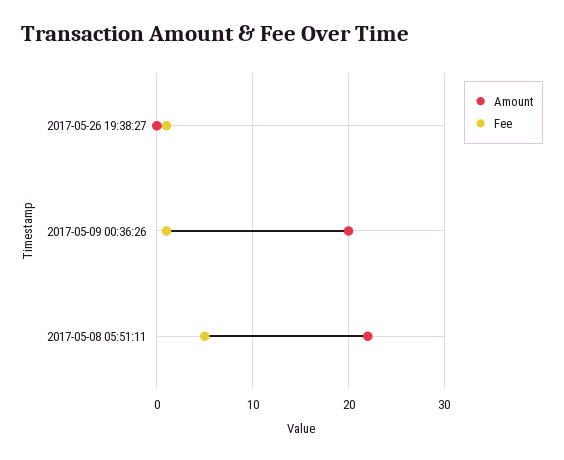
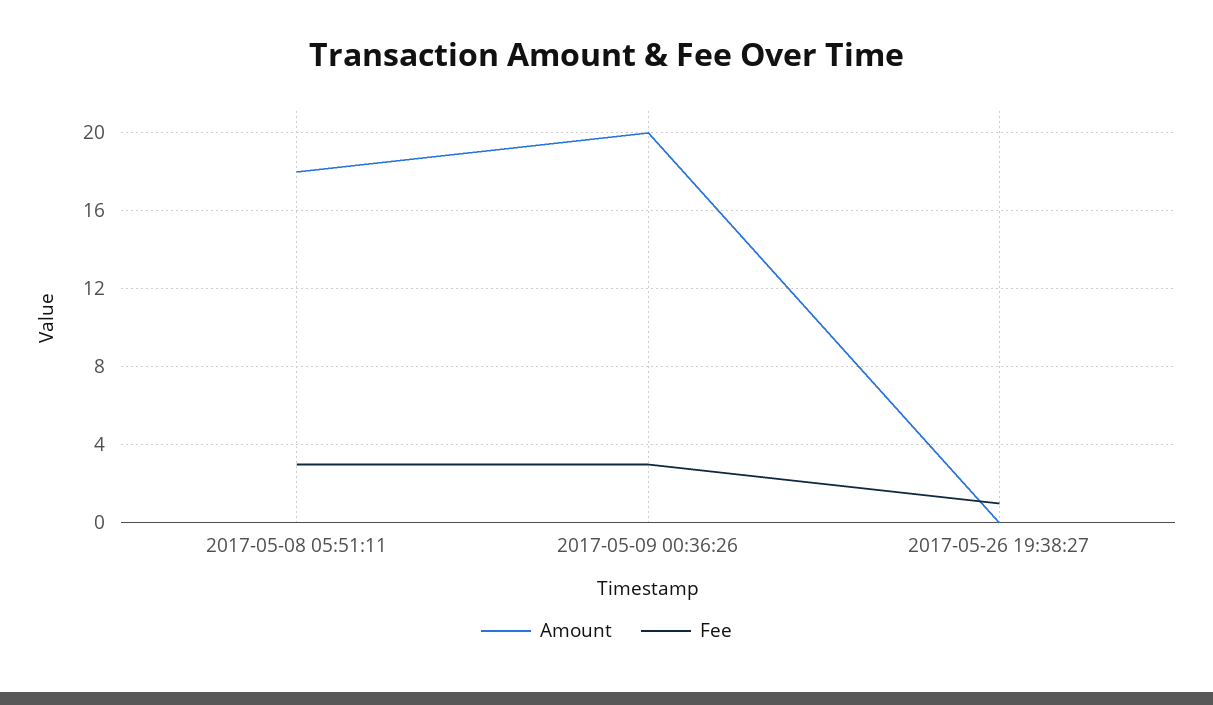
Fee, 2017-05-09 00:36:26: 1 -> 3
Amount, 2017-05-08 05:51:11: 22 -> 18
Fee, 2017-05-08 05:51:11: 5 -> 3

